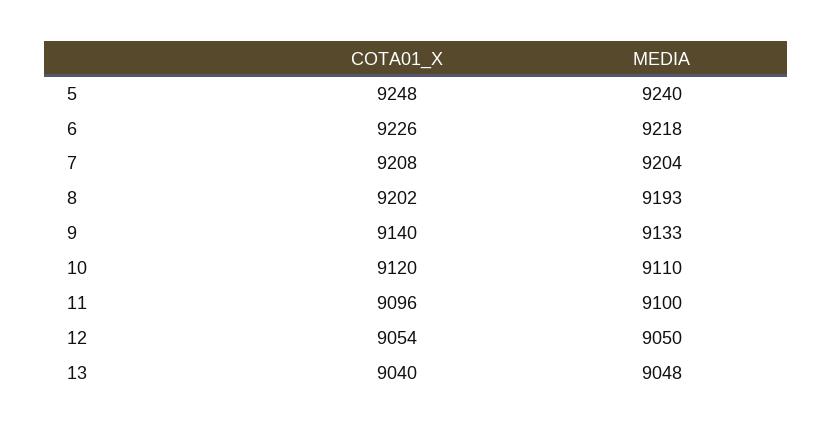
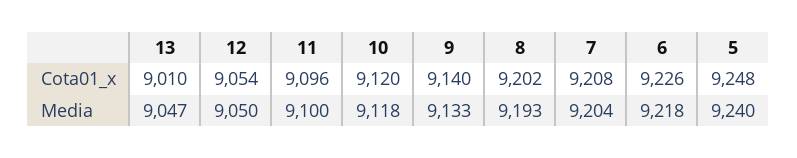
MEDIA, 10: 9110 -> 9118
COTA01_X, 13: 9040 -> 9010
MEDIA, 13: 9048 -> 9047

